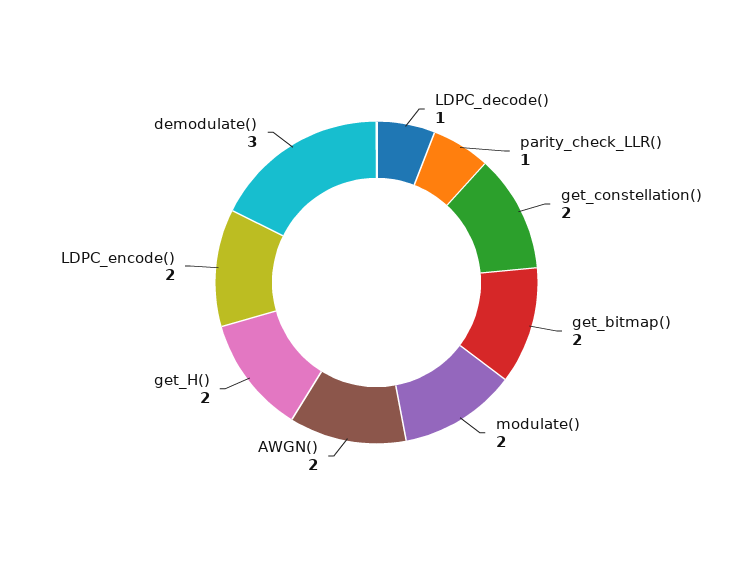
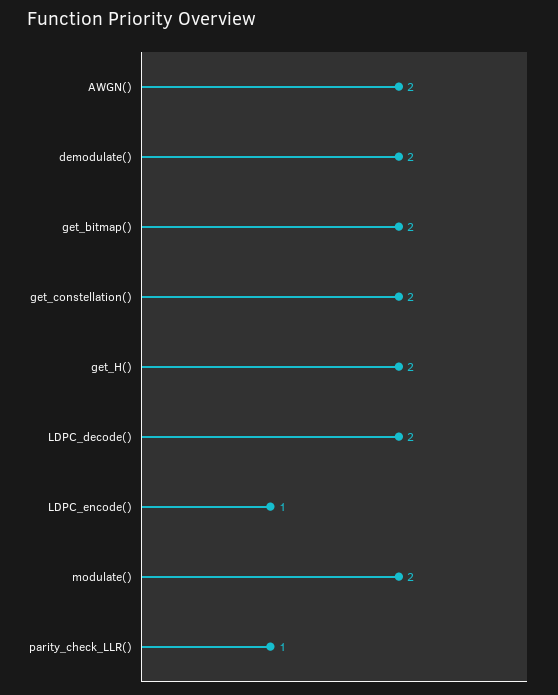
LDPC_decode(): 1 -> 2
LDPC_encode(): 2 -> 1
demodulate(): 3 -> 2

